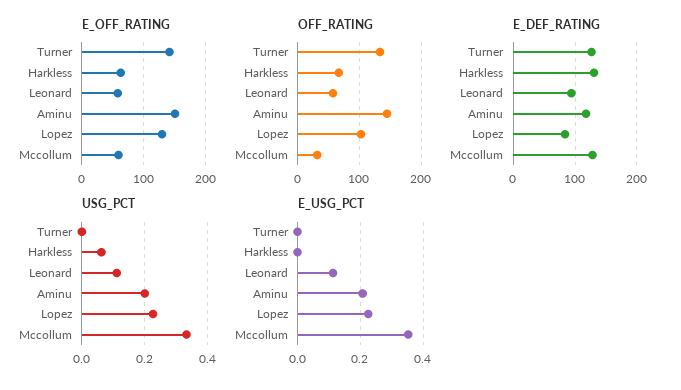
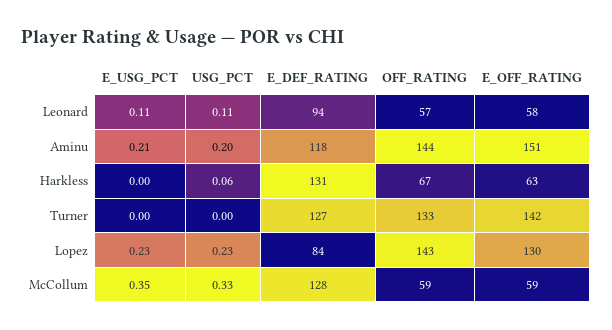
OFF_RATING, Lopez: 100 -> 143
OFF_RATING, Mccollum: 30 -> 59

